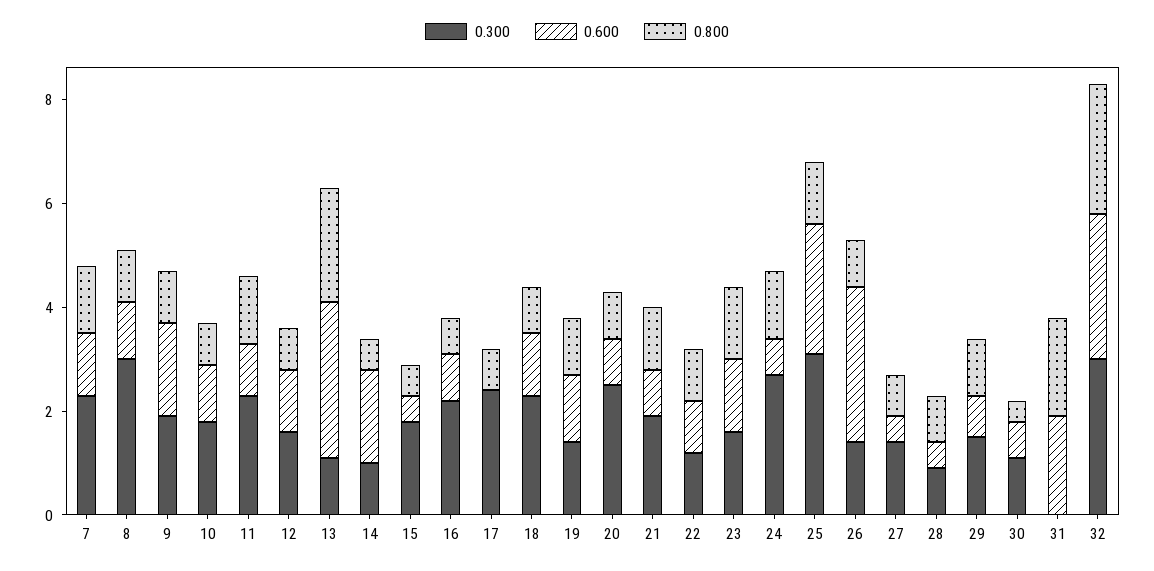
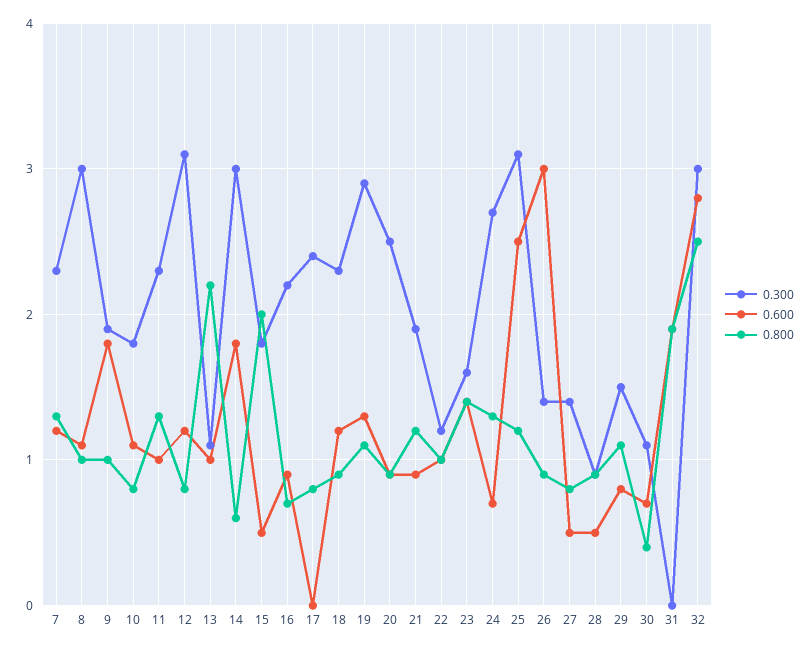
0.300, 12: 1.5 -> 3.1
0.600, 13: 3 -> 1
0.300, 14: 1 -> 3
0.800, 15: 0.5 -> 2
0.300, 19: 1.5 -> 2.9

